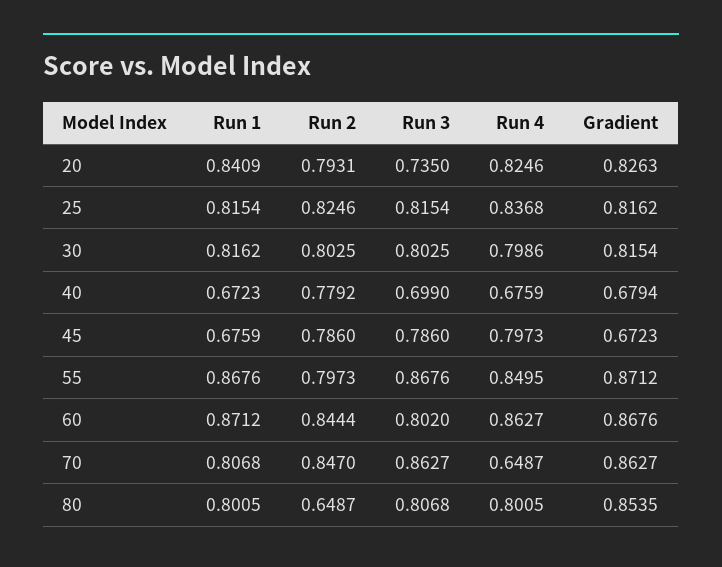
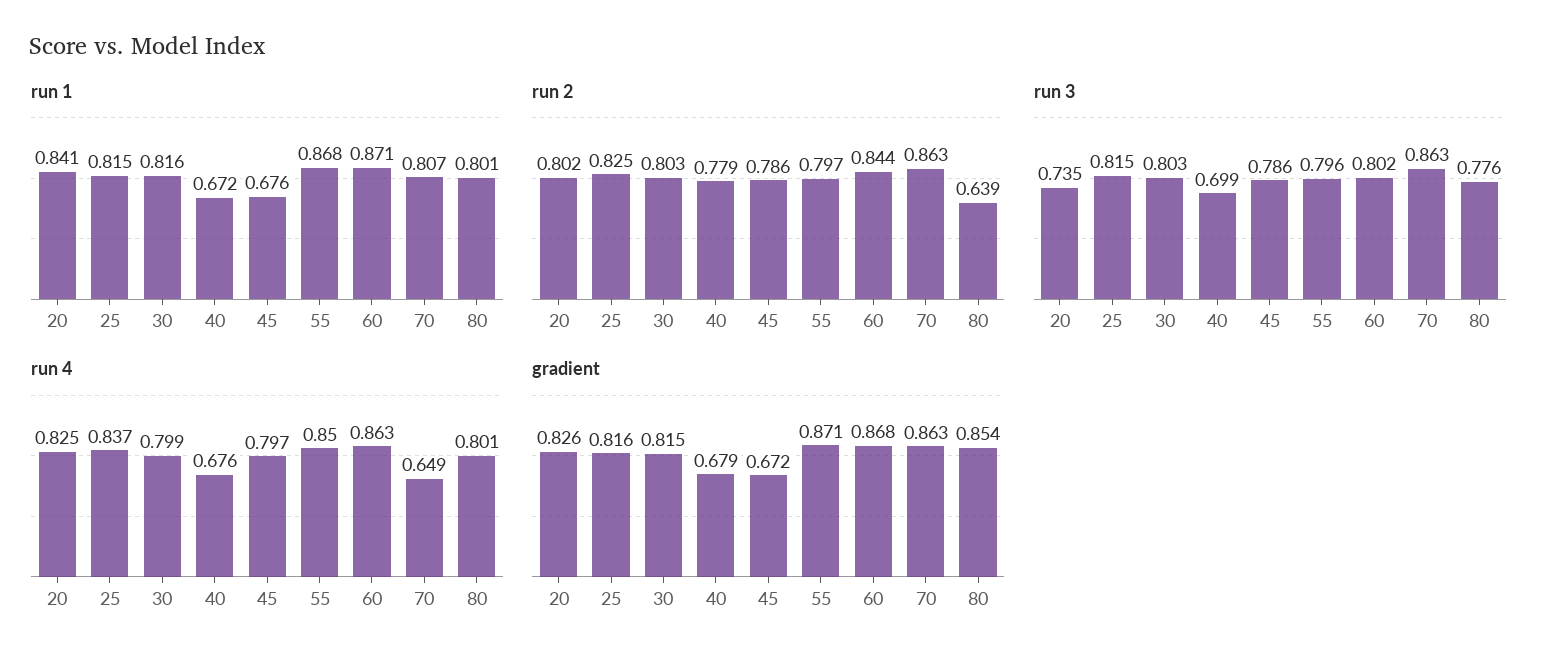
Run 2, 20: 0.7931 -> 0.802
Run 3, 55: 0.8676 -> 0.796
Run 2, 70: 0.847 -> 0.863
Run 2, 80: 0.6487 -> 0.639
Run 3, 80: 0.8068 -> 0.776

